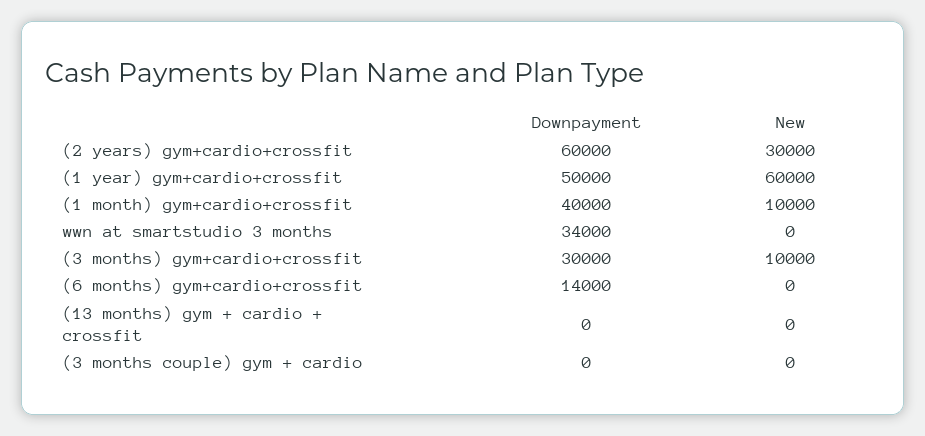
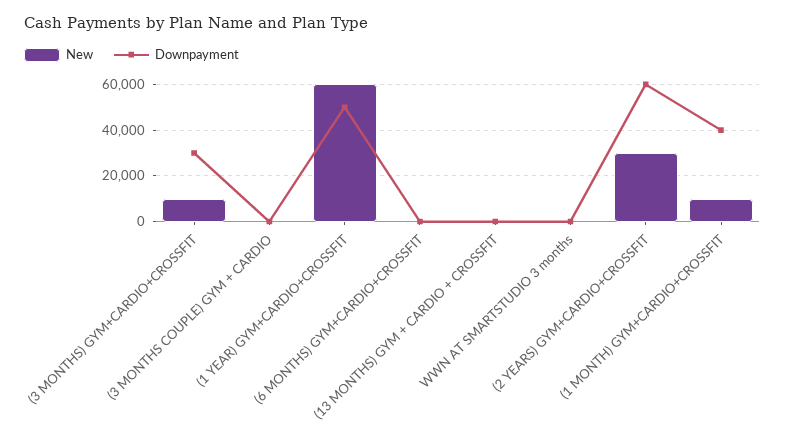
Downpayment, wwn at smartstudio 3 months: 34000 -> 0
Downpayment, (6 months) gym+cardio+crossfit: 14000 -> 0

